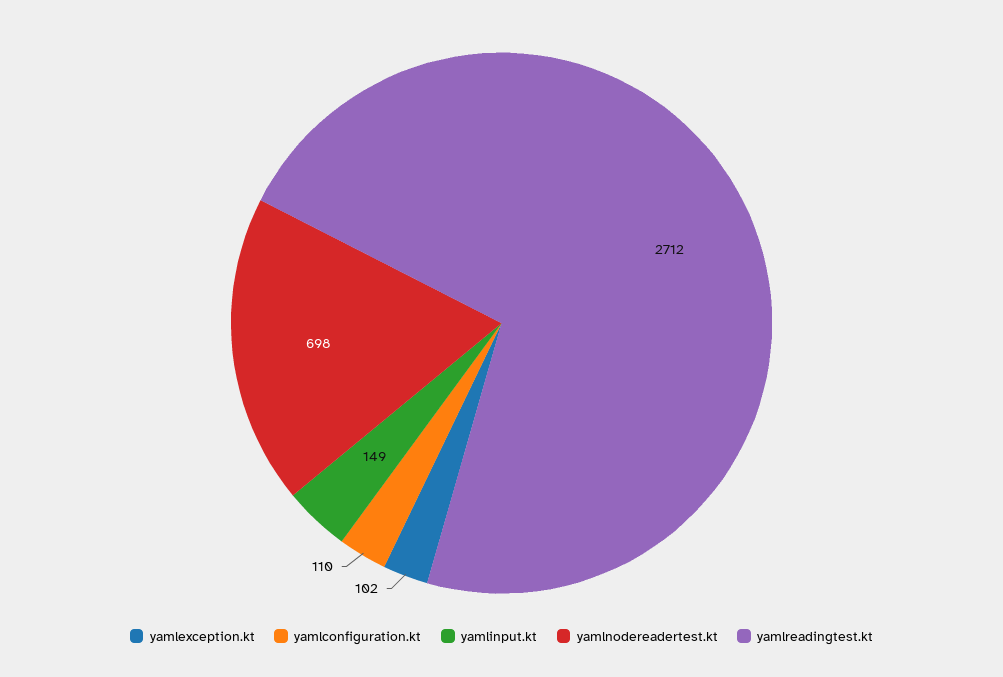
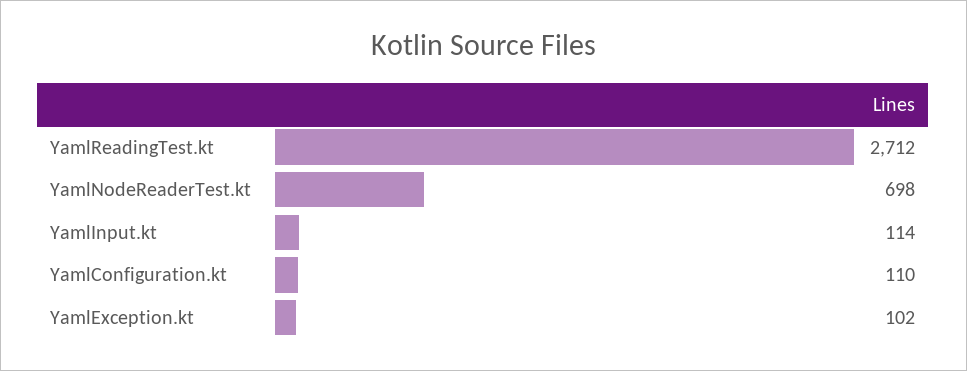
yamlinput.kt: 149 -> 114

